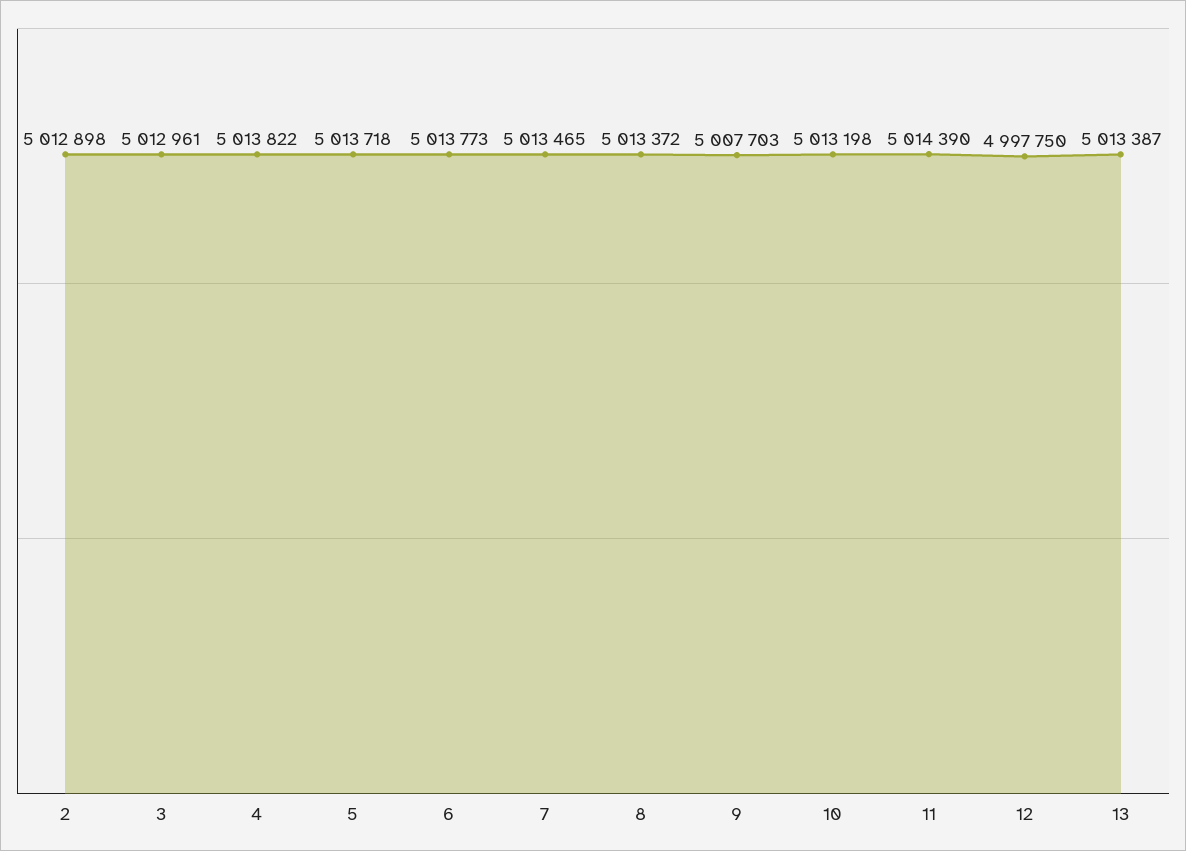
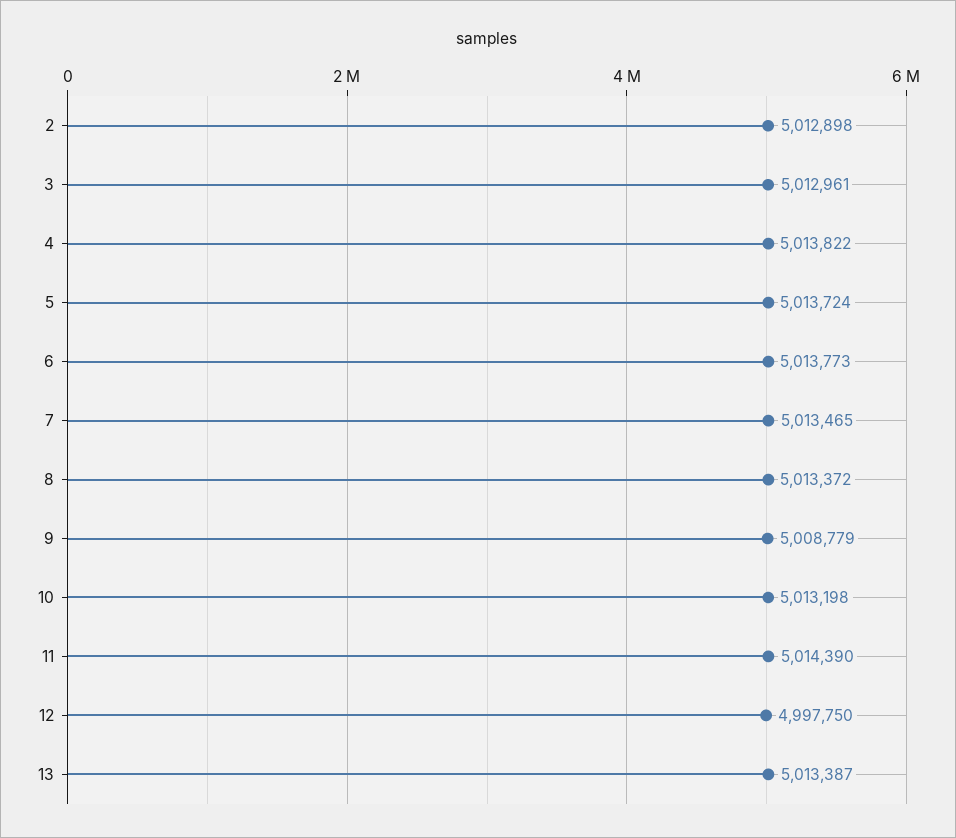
5: 5013718 -> 5013724
9: 5007703 -> 5008779

